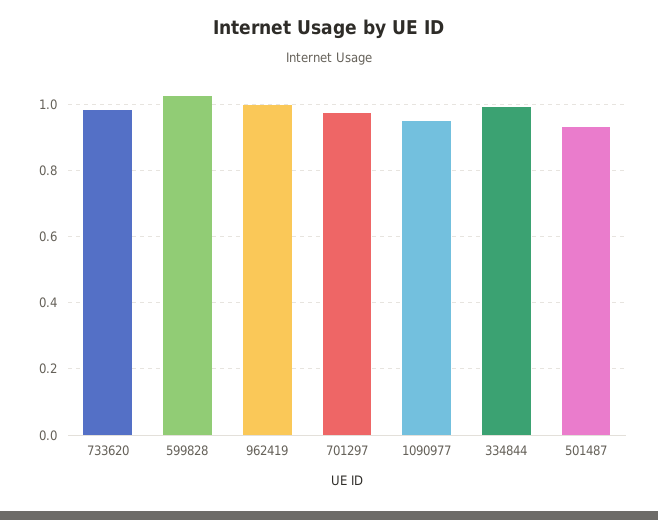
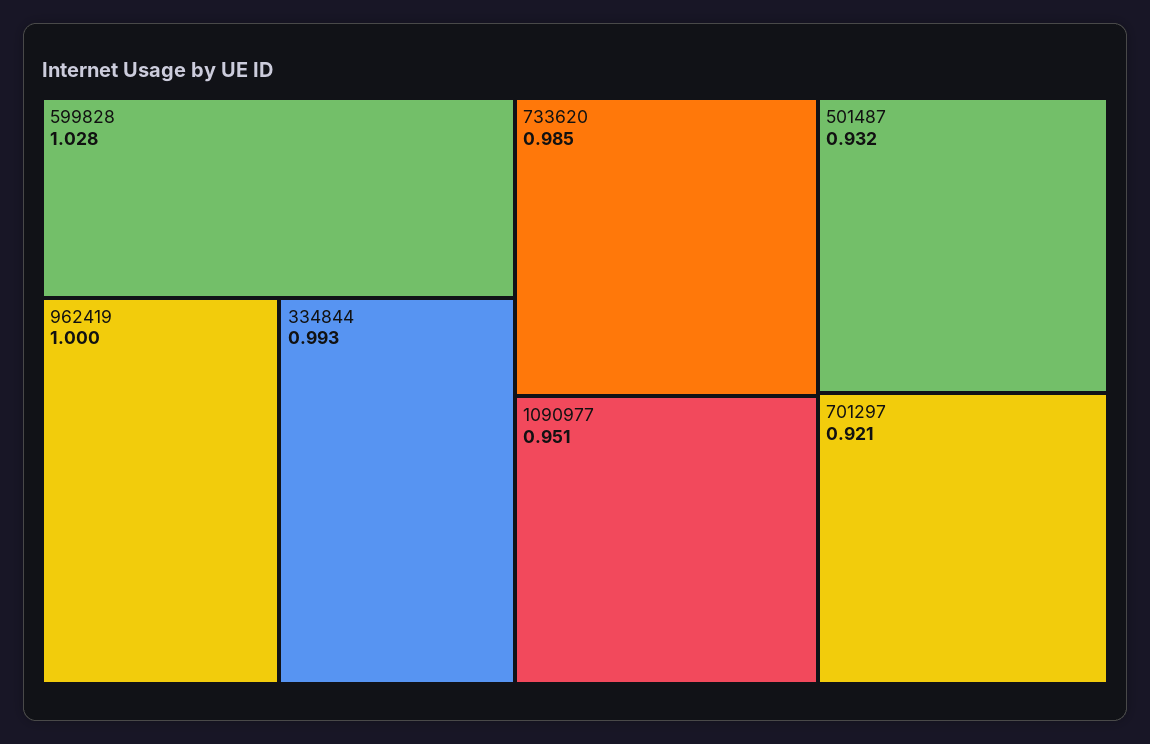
701297: 0.98 -> 0.921

